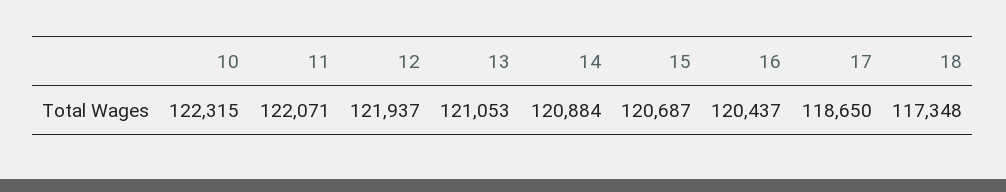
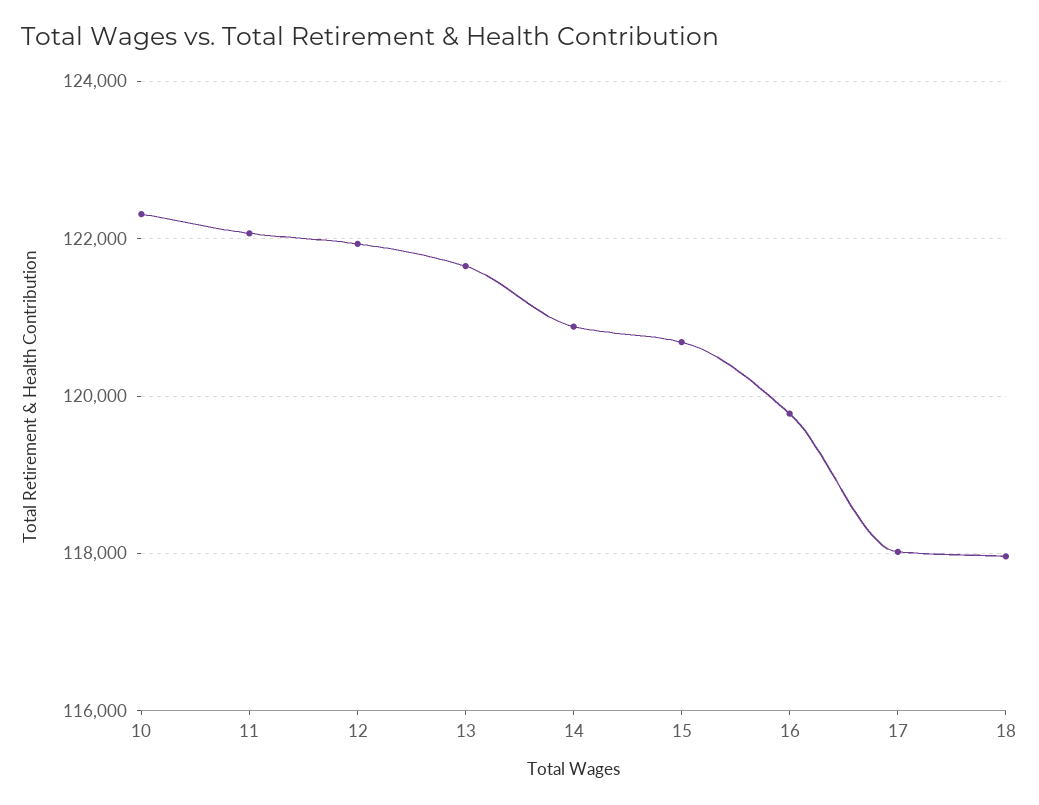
13: 121053 -> 121600
16: 120437 -> 119800
17: 118650 -> 118000
18: 117348 -> 118000

